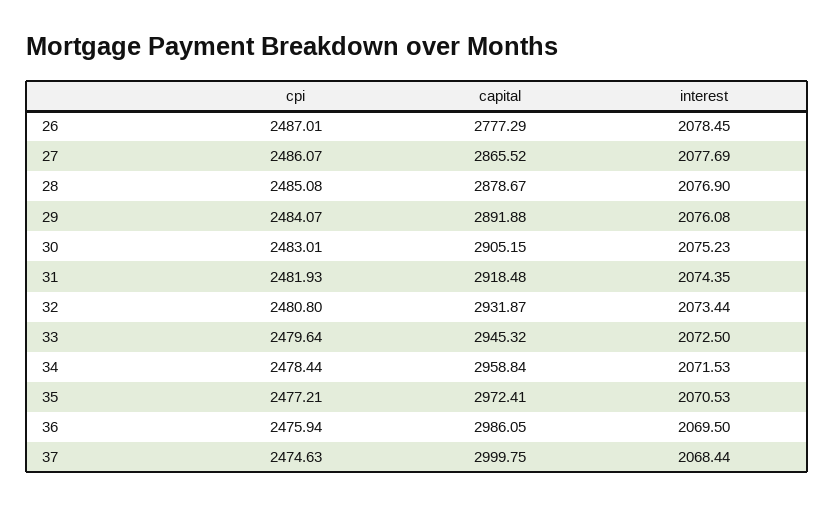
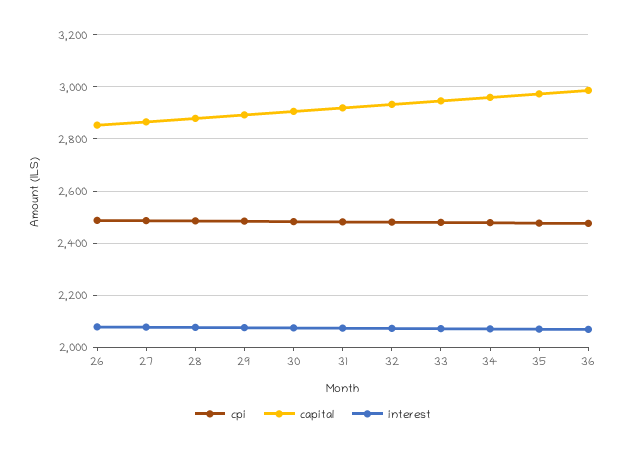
capital, 26: 2777.29 -> 2850
cpi, 37: 2474.63 -> none
capital, 37: 2999.75 -> none
interest, 37: 2068.44 -> none

